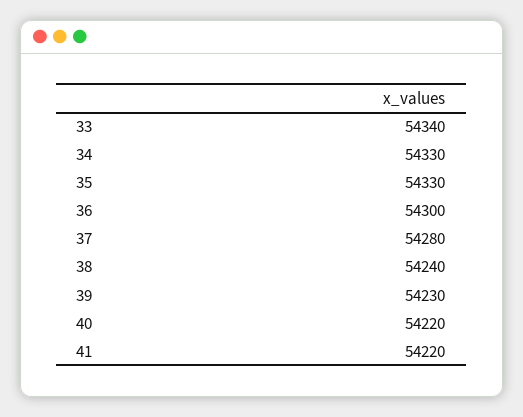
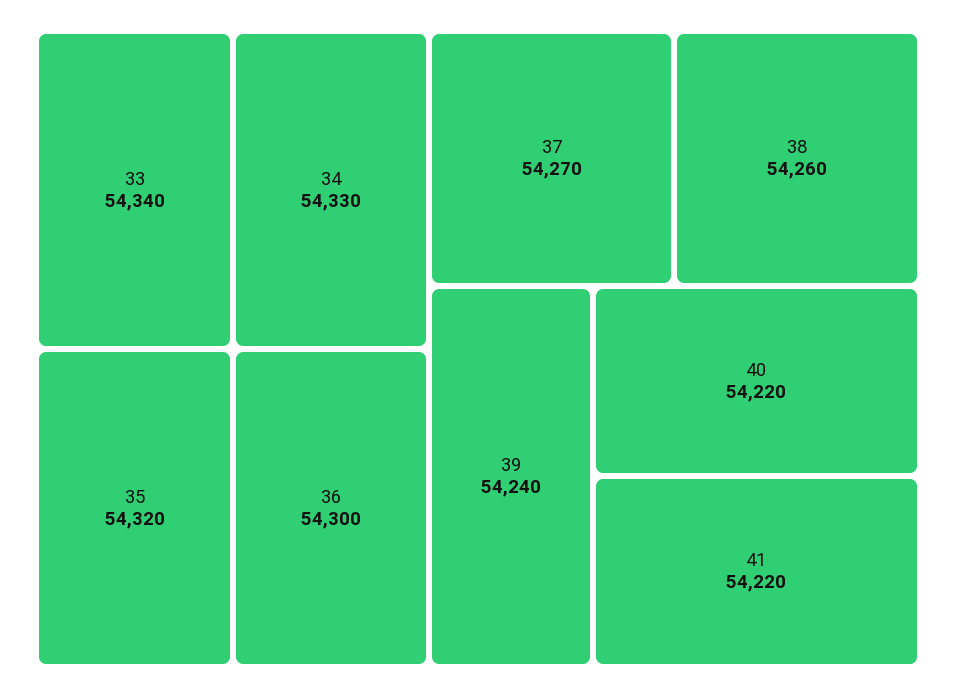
35: 54330 -> 54320
37: 54280 -> 54270
38: 54240 -> 54260
39: 54230 -> 54240

